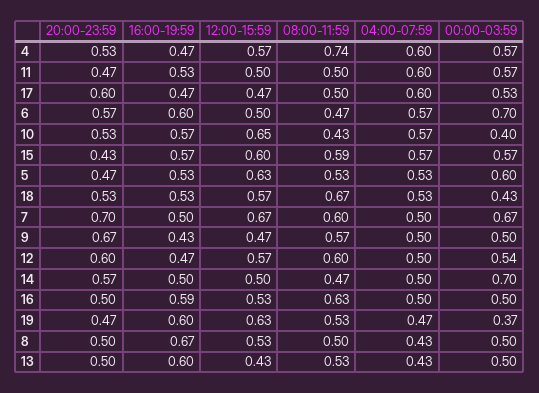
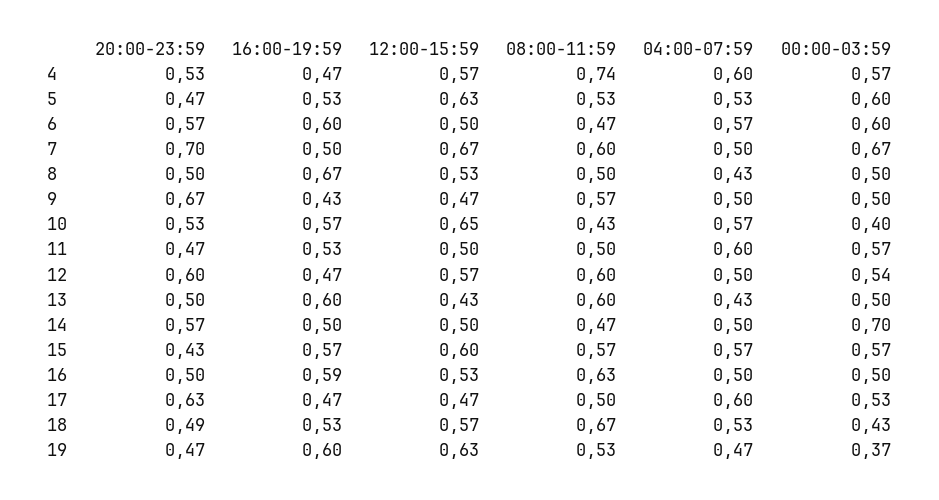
20:00-23:59, 17: 0.6 -> 0.63
00:00-03:59, 6: 0.7 -> 0.6
08:00-11:59, 15: 0.59 -> 0.57
20:00-23:59, 18: 0.53 -> 0.49
08:00-11:59, 13: 0.53 -> 0.6

